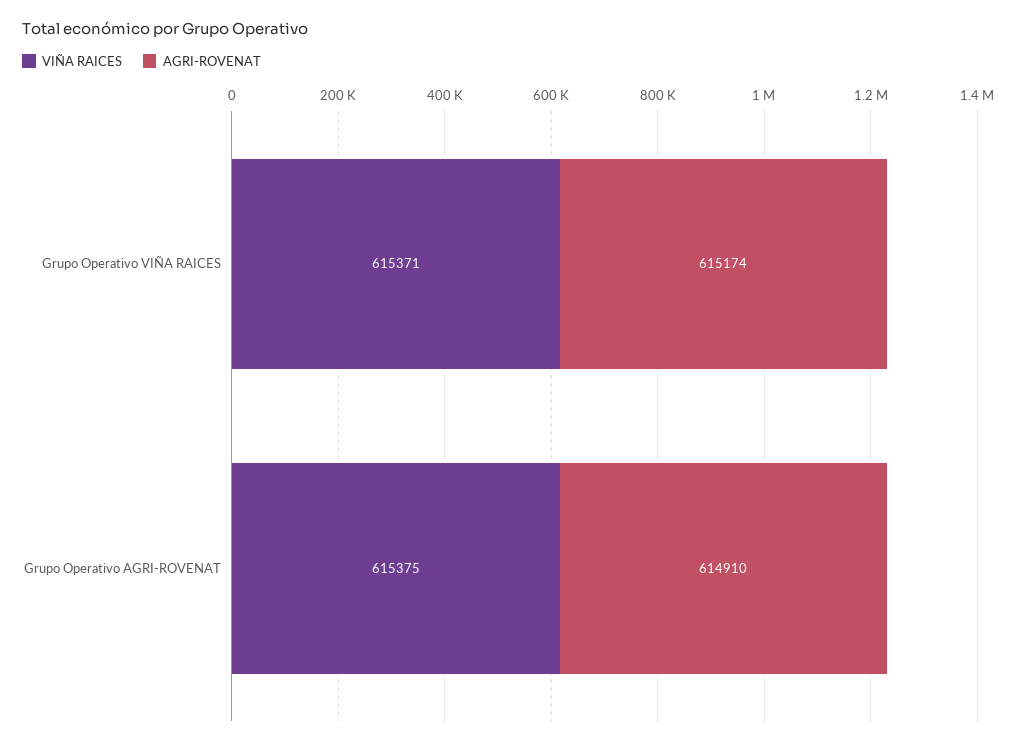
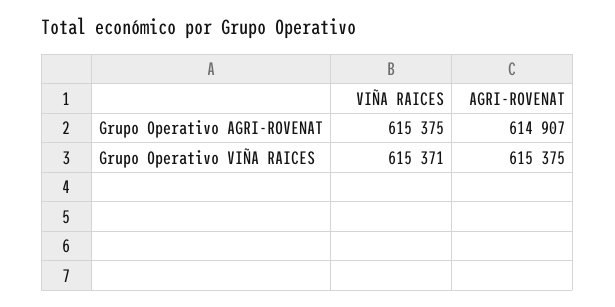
AGRI-ROVENAT, Grupo Operativo VIÑA RAICES: 615174 -> 615375
AGRI-ROVENAT, Grupo Operativo AGRI-ROVENAT: 614910 -> 614907

